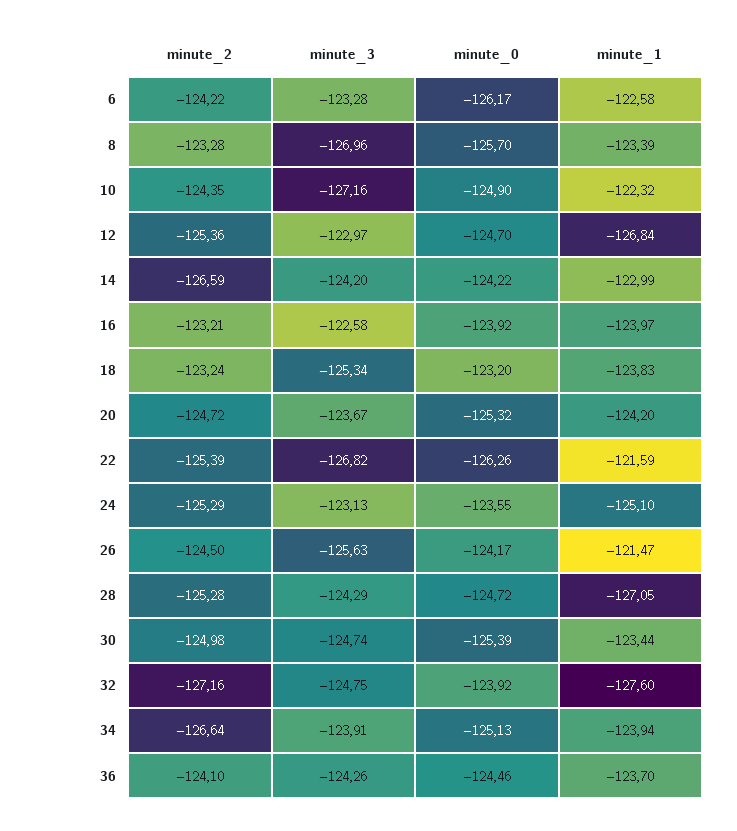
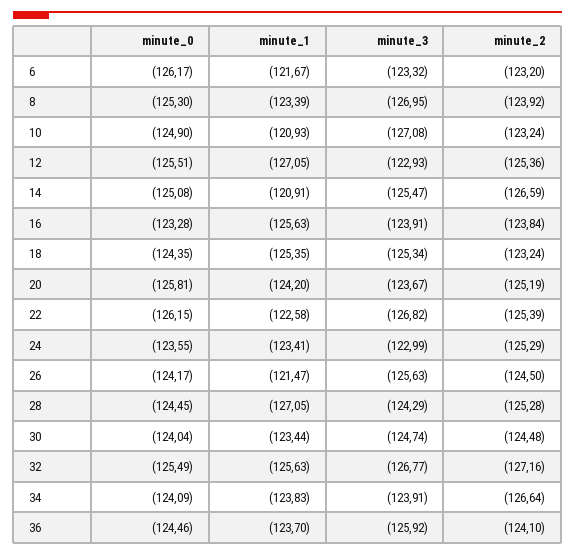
minute_2, 6: -124.22 -> -123.2
minute_3, 6: -123.28 -> -123.32
minute_1, 6: -122.58 -> -121.67
minute_2, 8: -123.28 -> -123.92
minute_3, 8: -126.96 -> -126.95
minute_0, 8: -125.7 -> -125.3
minute_2, 10: -124.35 -> -123.24
minute_3, 10: -127.16 -> -127.08
minute_1, 10: -122.32 -> -120.93
minute_3, 12: -122.97 -> -122.93
minute_0, 12: -124.7 -> -125.51
minute_1, 12: -126.84 -> -127.05
minute_3, 14: -124.2 -> -125.47
minute_0, 14: -124.22 -> -125.08
minute_1, 14: -122.99 -> -120.91
minute_2, 16: -123.21 -> -123.84
minute_3, 16: -122.58 -> -123.91
minute_0, 16: -123.92 -> -123.28
minute_1, 16: -123.97 -> -125.63
minute_0, 18: -123.2 -> -124.35
minute_1, 18: -123.83 -> -125.35
minute_2, 20: -124.72 -> -125.19
minute_0, 20: -125.32 -> -125.81
minute_0, 22: -126.26 -> -126.15
minute_1, 22: -121.59 -> -122.58
minute_3, 24: -123.13 -> -122.99
minute_1, 24: -125.1 -> -123.41
minute_0, 28: -124.72 -> -124.45
minute_2, 30: -124.98 -> -124.48
minute_0, 30: -125.39 -> -124.04
minute_3, 32: -124.75 -> -126.77
minute_0, 32: -123.92 -> -125.49
minute_1, 32: -127.6 -> -125.63
minute_0, 34: -125.13 -> -124.09
minute_1, 34: -123.94 -> -123.83
minute_3, 36: -124.26 -> -125.92

